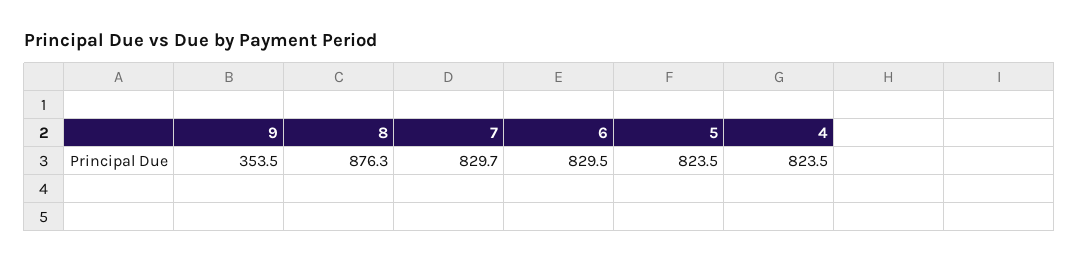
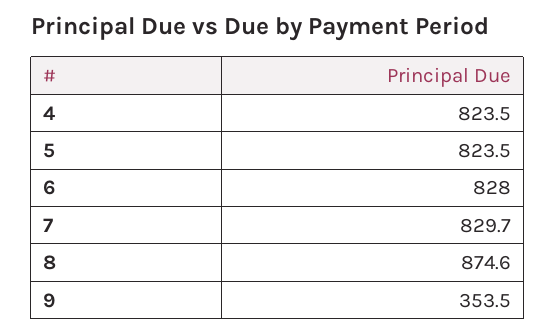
8: 876.3 -> 874.6
6: 829.5 -> 828

